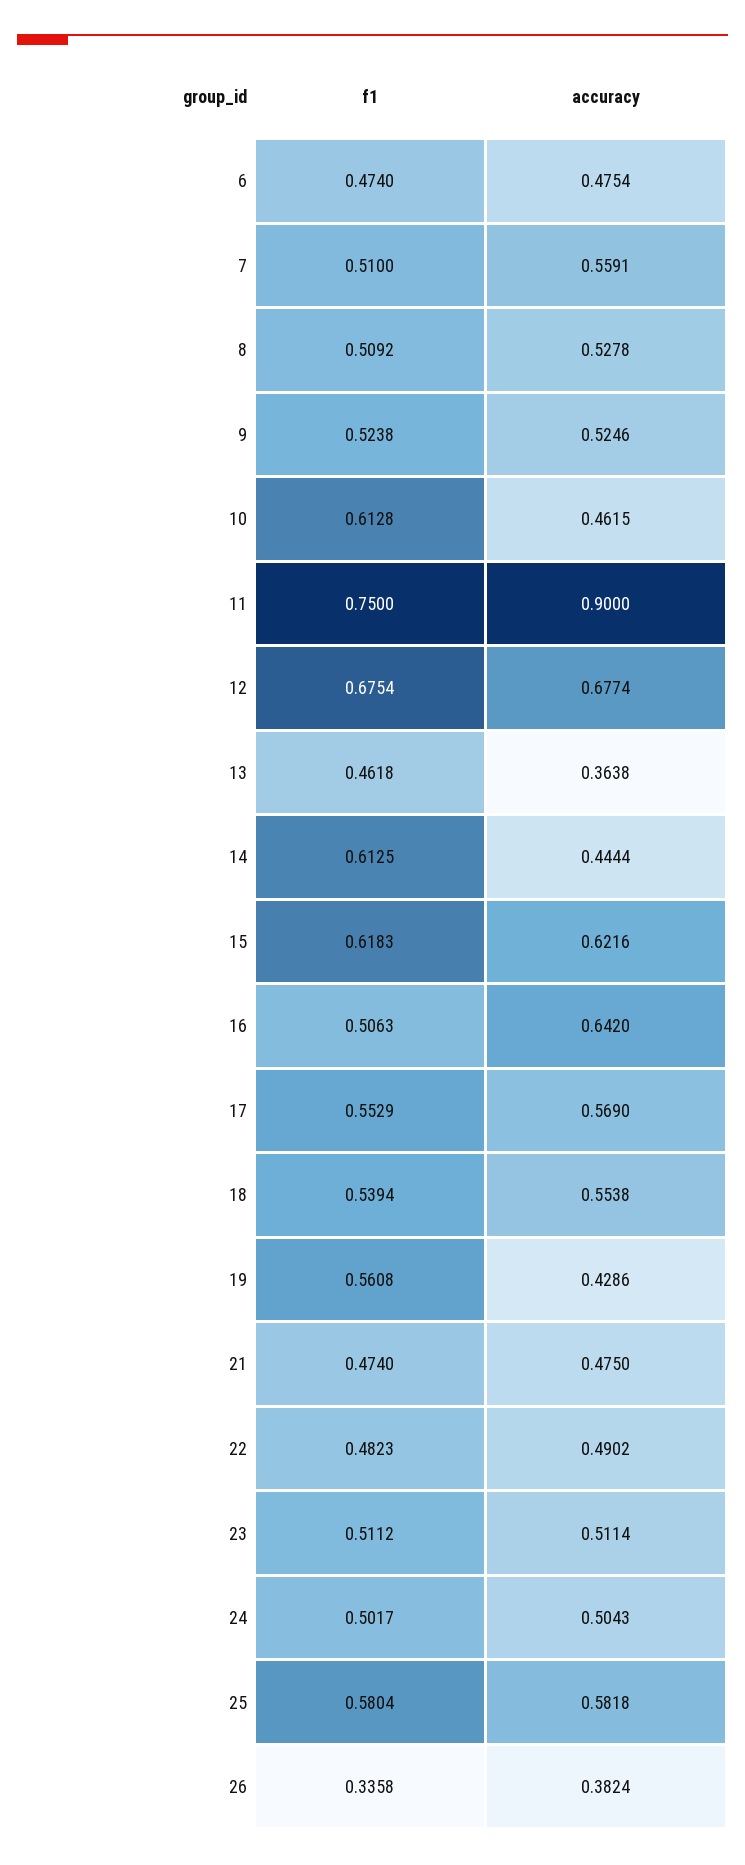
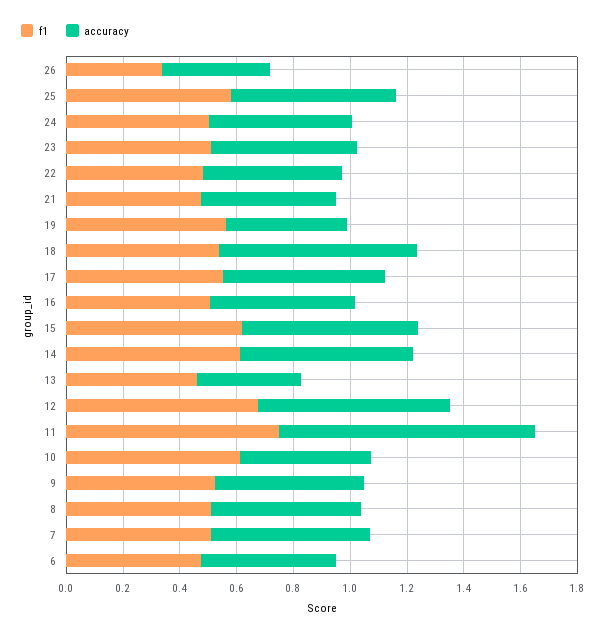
accuracy, 14: 0.4444 -> 0.6
accuracy, 16: 0.642 -> 0.5
accuracy, 18: 0.5538 -> 0.7

